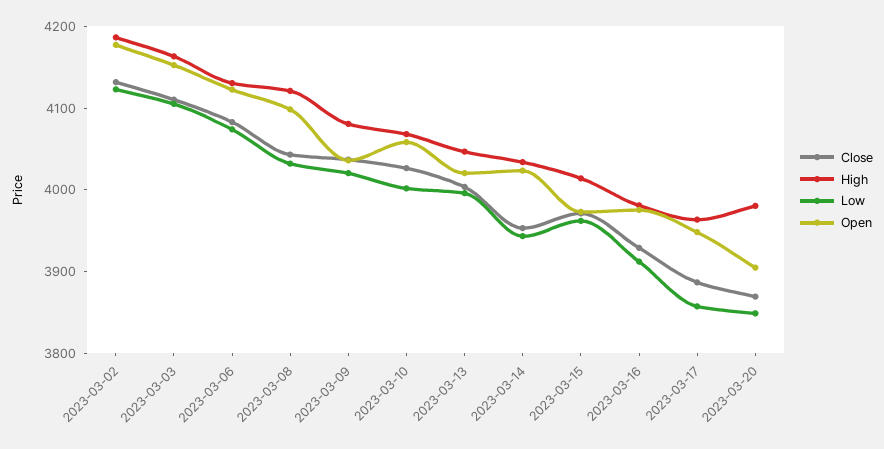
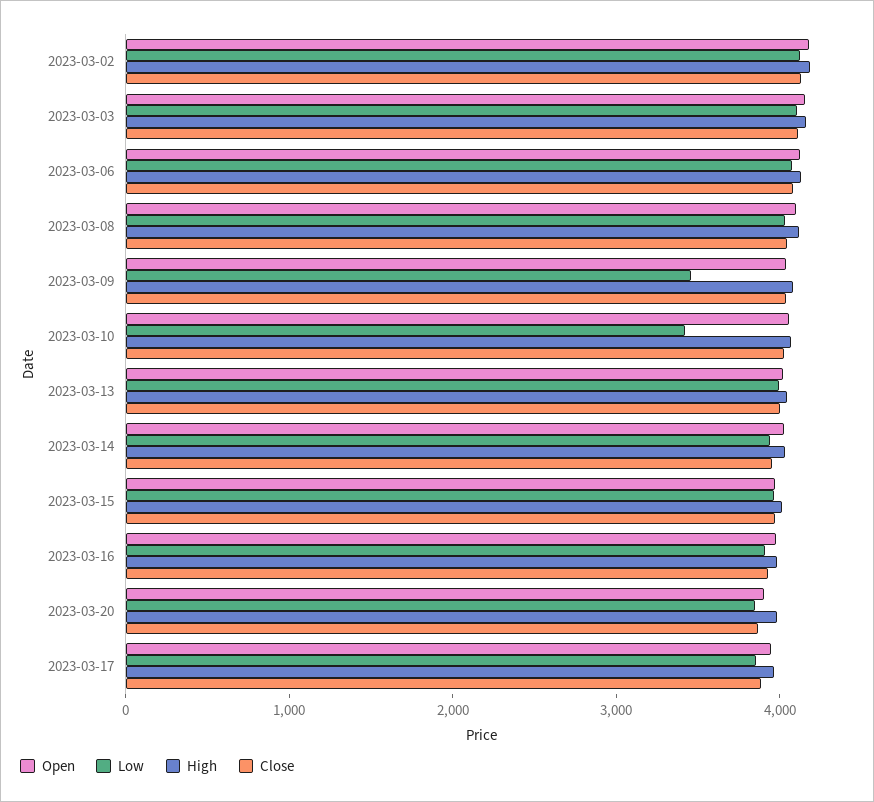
Low, 2023-03-09: 4020 -> 3400
Low, 2023-03-10: 4000 -> 3400

